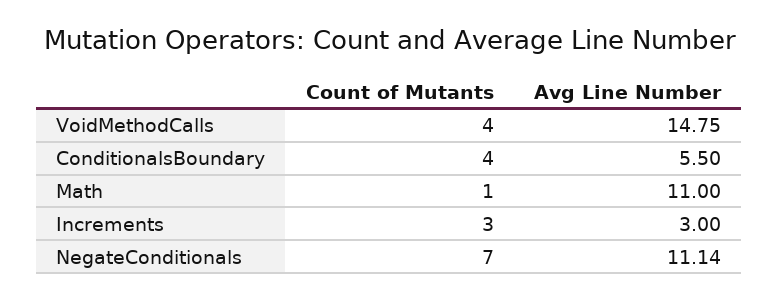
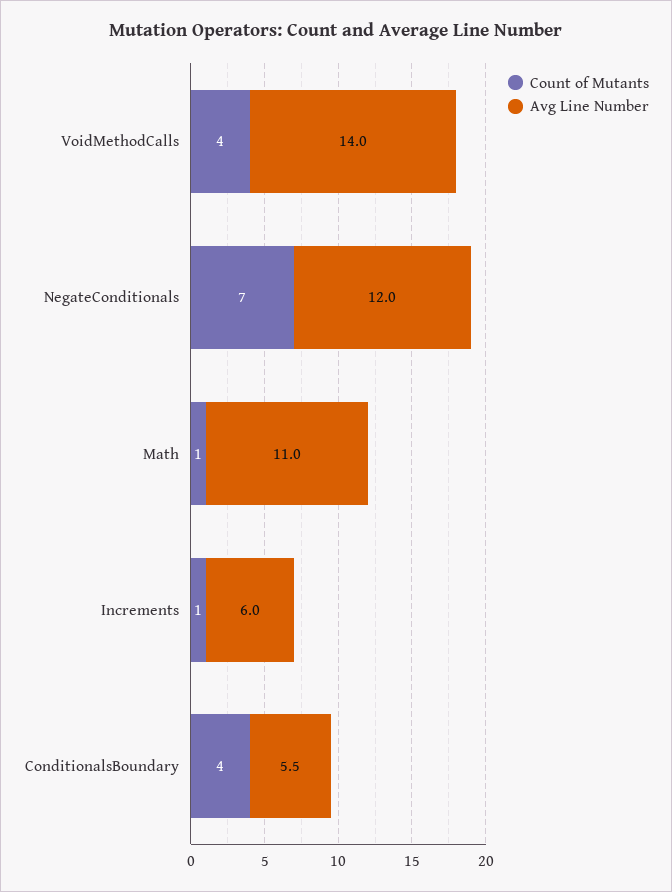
Avg Line Number, VoidMethodCalls: 14.75 -> 14
Count of Mutants, Increments: 3 -> 1
Avg Line Number, Increments: 3 -> 6
Avg Line Number, NegateConditionals: 11.14 -> 12

